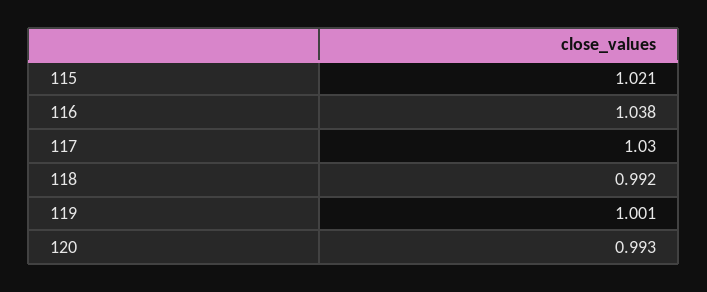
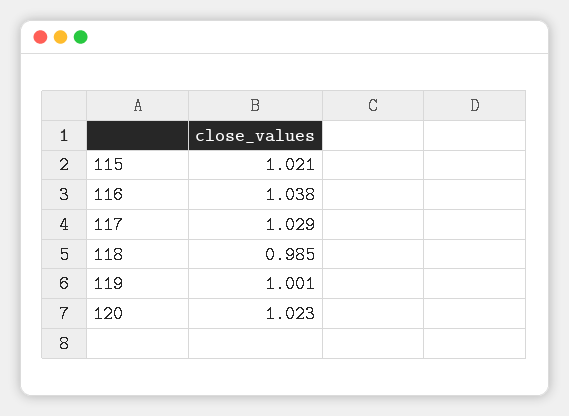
117: 1.03 -> 1.029
118: 0.992 -> 0.985
120: 0.993 -> 1.023

